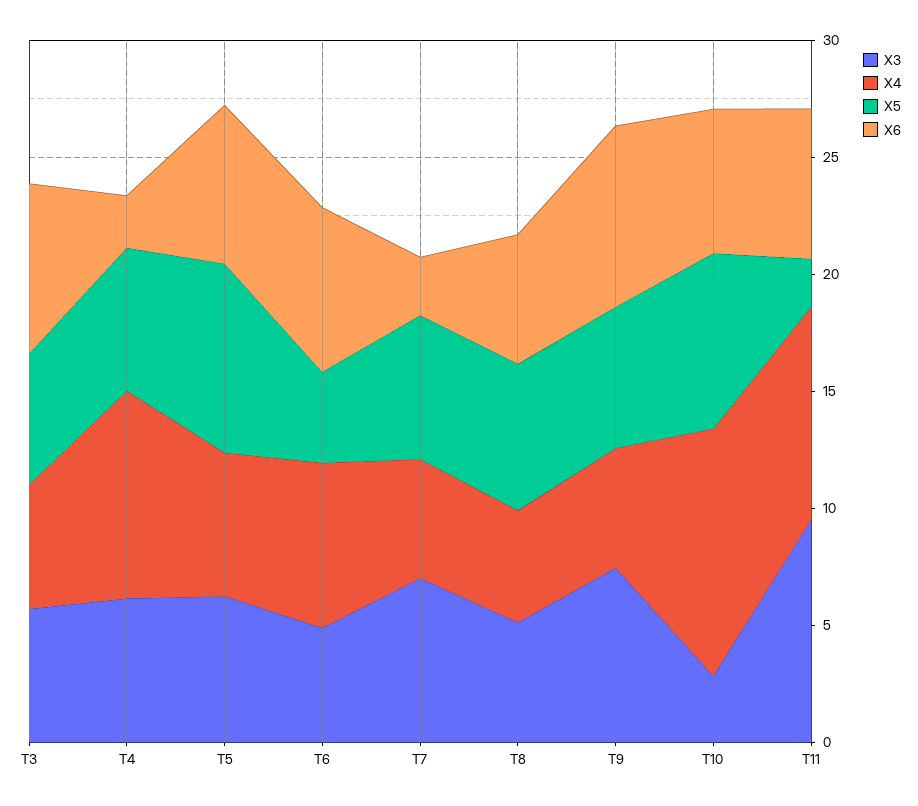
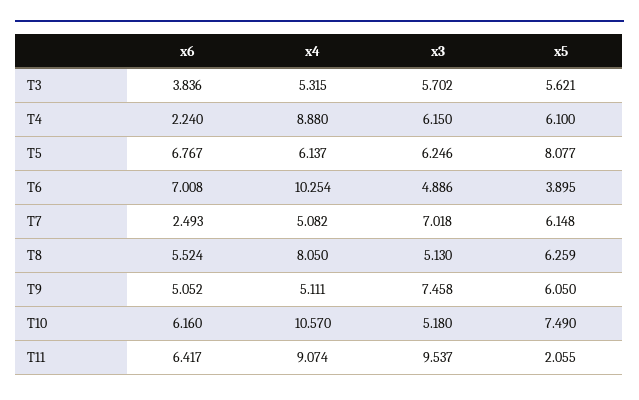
X6, T3: 7 -> 3.836
X4, T6: 7 -> 10.254
X4, T8: 5 -> 8.05
X6, T9: 8 -> 5.052
X3, T10: 3 -> 5.18

